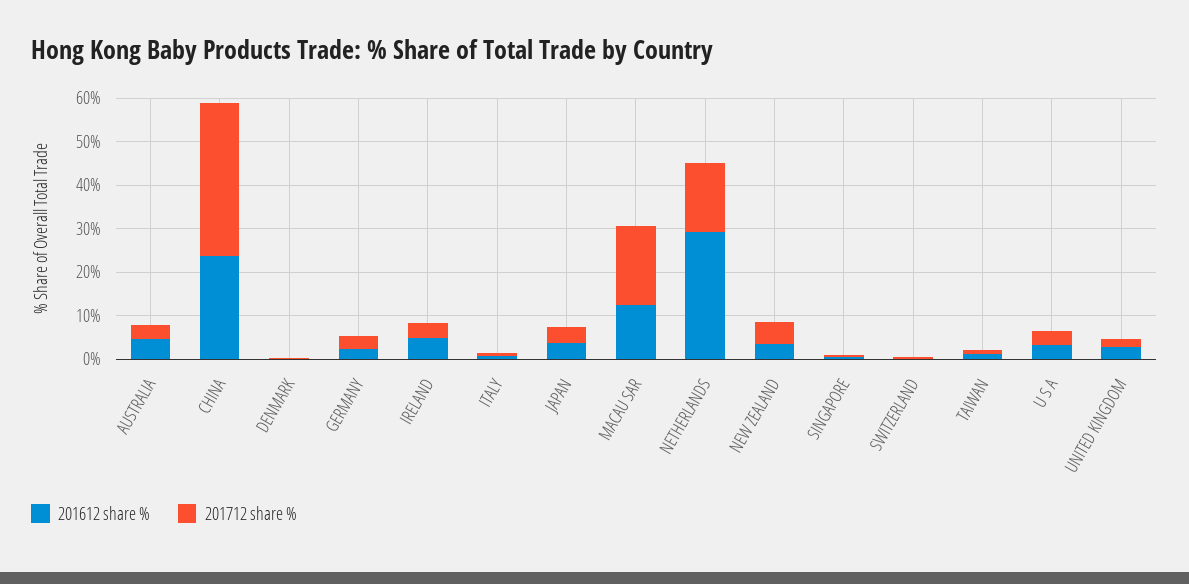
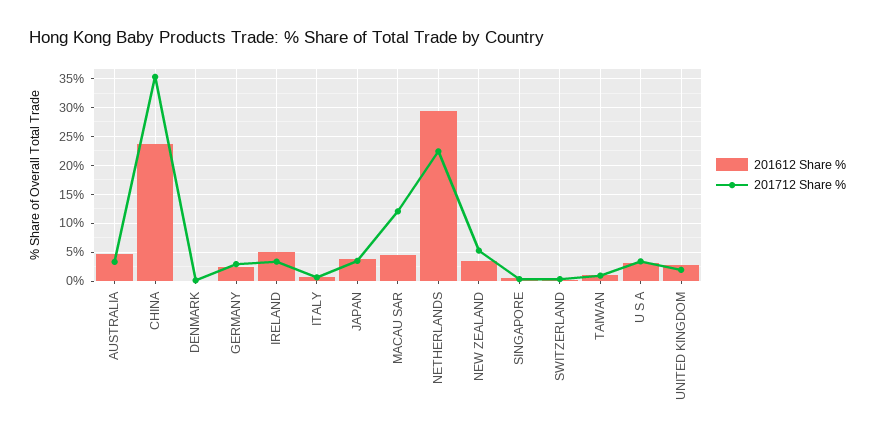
201612 share %, MACAU SAR: 12 -> 5
201712 share %, MACAU SAR: 18 -> 12.5
201712 share %, NETHERLANDS: 16 -> 22.5

